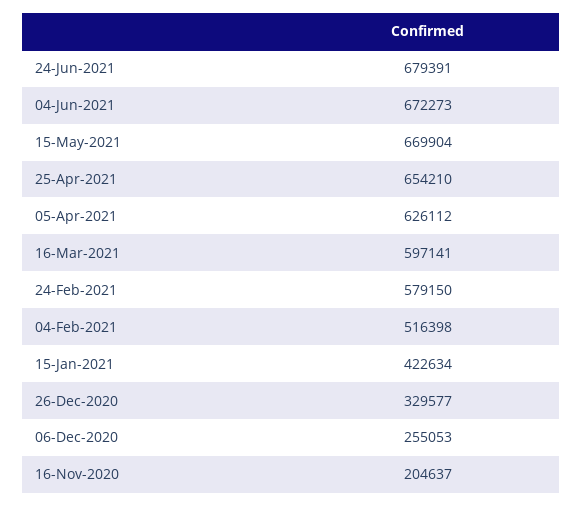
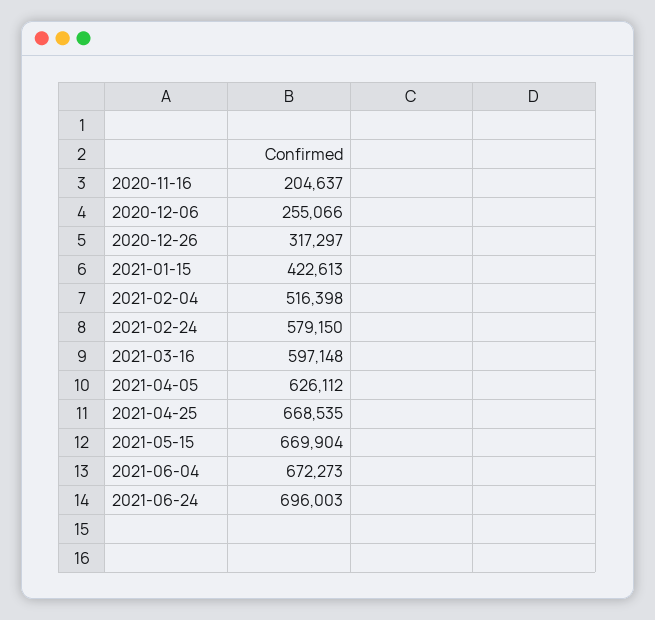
24-Jun-2021: 679391 -> 696003
25-Apr-2021: 654210 -> 668535
16-Mar-2021: 597141 -> 597148
15-Jan-2021: 422634 -> 422613
26-Dec-2020: 329577 -> 317297
06-Dec-2020: 255053 -> 255066

